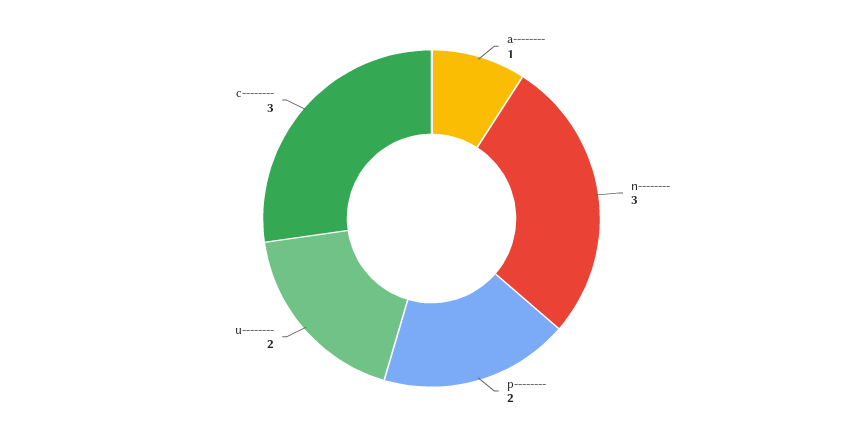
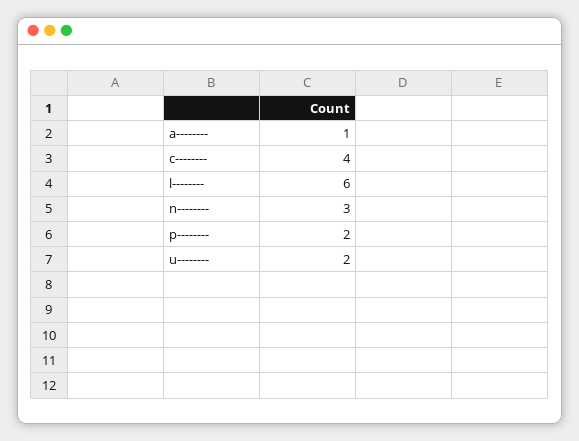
c--------: 3 -> 4
l--------: none -> 6

